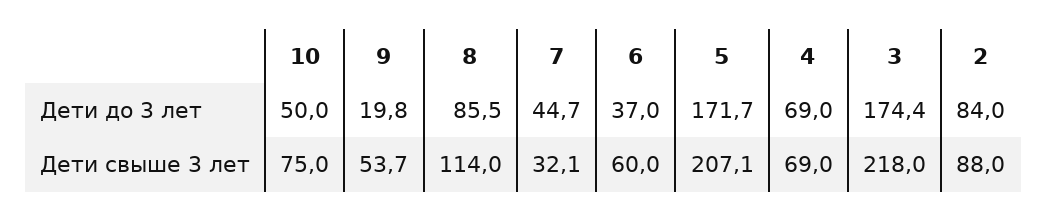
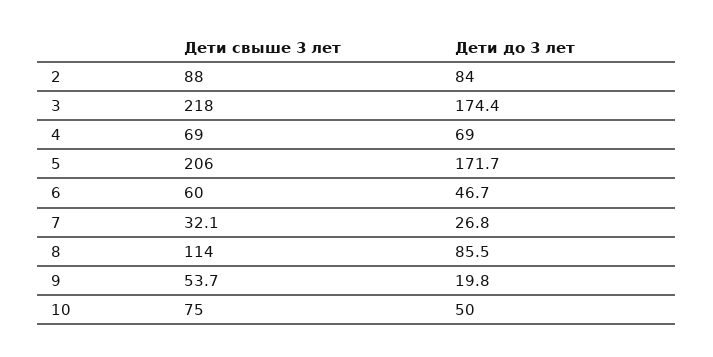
7, Дети до 3 лет: 44.7 -> 26.8
6, Дети до 3 лет: 37 -> 46.7
5, Дети свыше 3 лет: 207.1 -> 206

